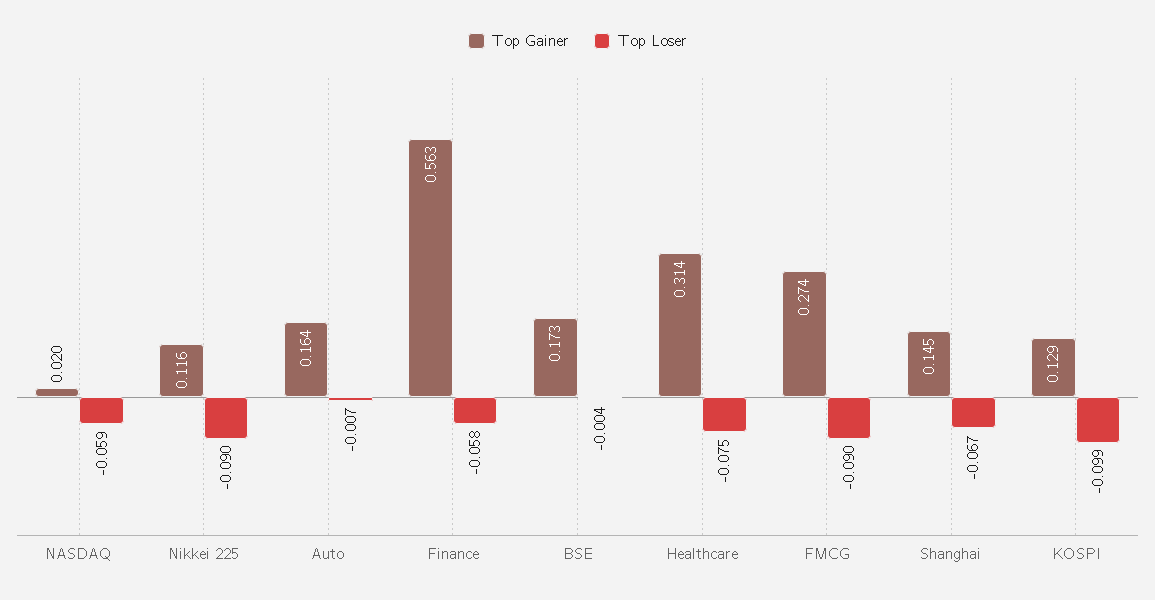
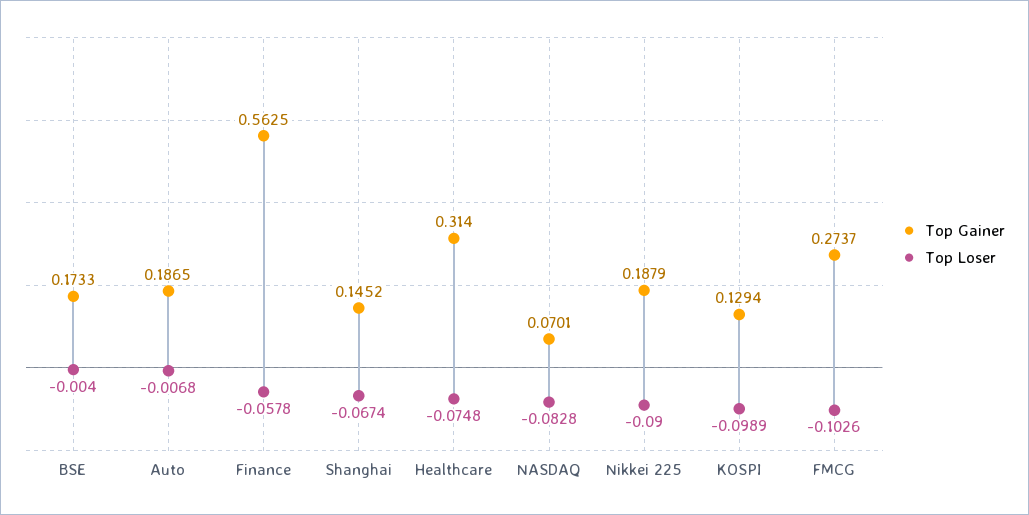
Top Gainer, NASDAQ: 0.02 -> 0.0701
Top Loser, NASDAQ: -0.059 -> -0.0828
Top Gainer, Nikkei 225: 0.116 -> 0.1879
Top Gainer, Auto: 0.164 -> 0.1865
Top Loser, FMCG: -0.09 -> -0.1026

